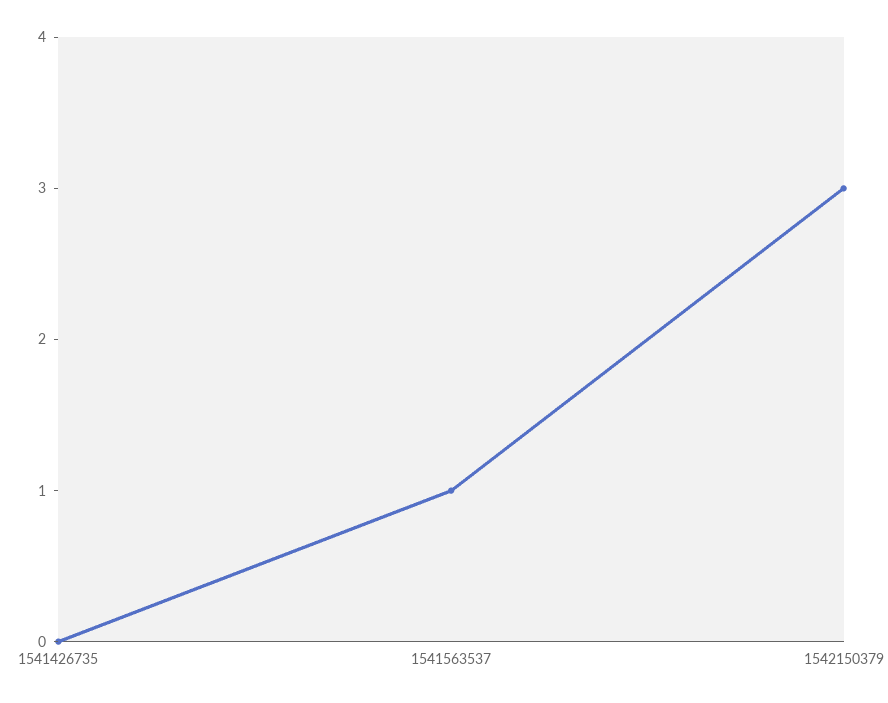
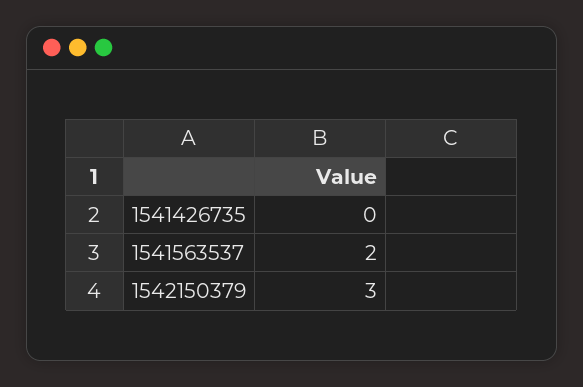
1541563537: 1 -> 2

